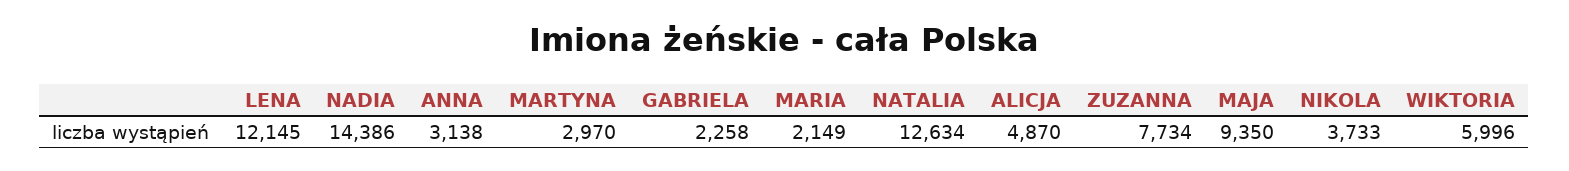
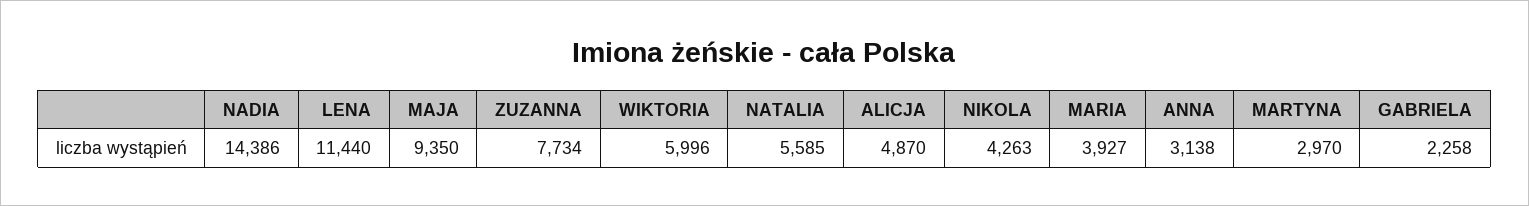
LENA: 12145 -> 11440
MARIA: 2149 -> 3927
NATALIA: 12634 -> 5585
NIKOLA: 3733 -> 4263

